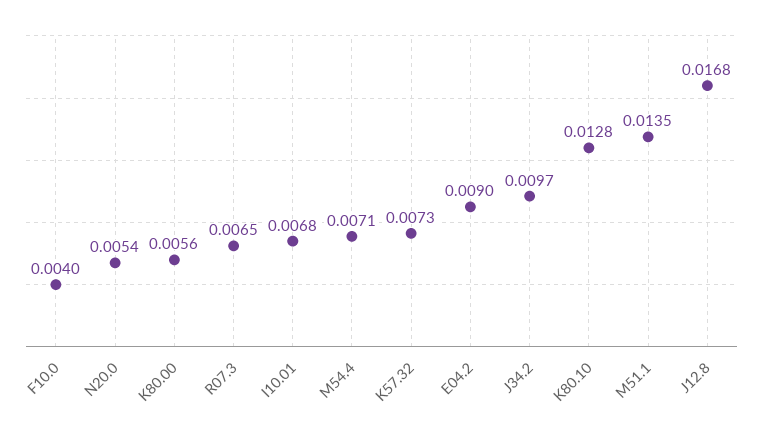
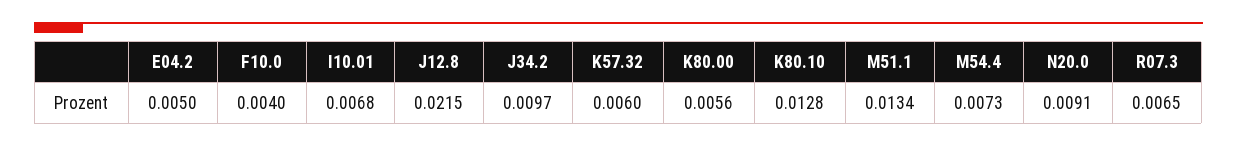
N20.0: 0.0054 -> 0.0091
M54.4: 0.0071 -> 0.0073
K57.32: 0.0073 -> 0.006
E04.2: 0.009 -> 0.005
M51.1: 0.0135 -> 0.0134
J12.8: 0.0168 -> 0.0215

